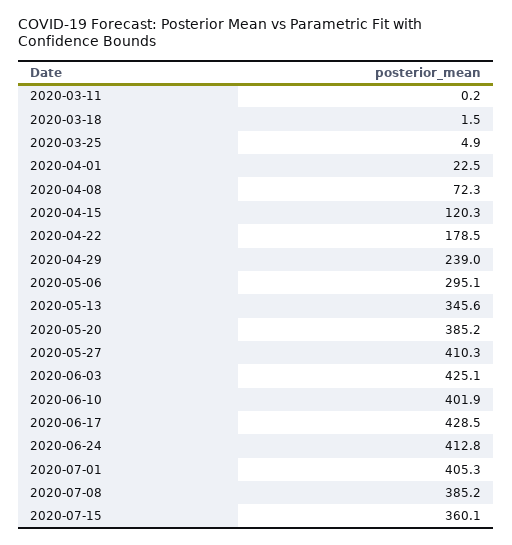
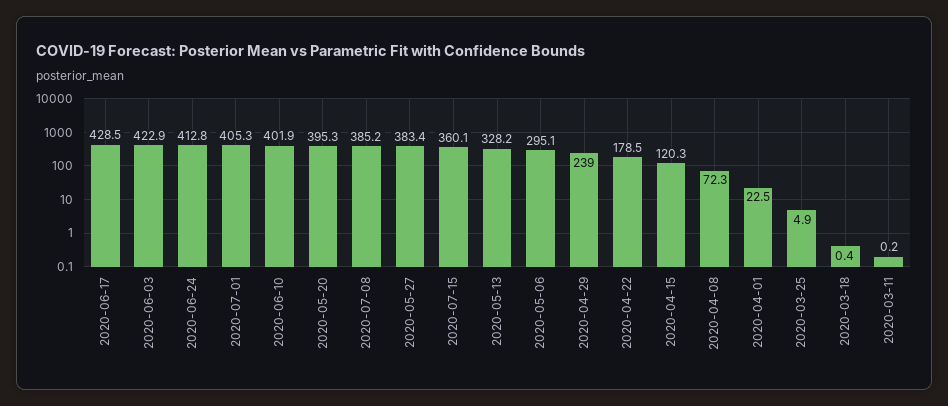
2020-03-18: 1.5 -> 0.4
2020-05-13: 345.6 -> 328.2
2020-05-20: 385.2 -> 395.3
2020-05-27: 410.3 -> 383.4
2020-06-03: 425.1 -> 422.9

